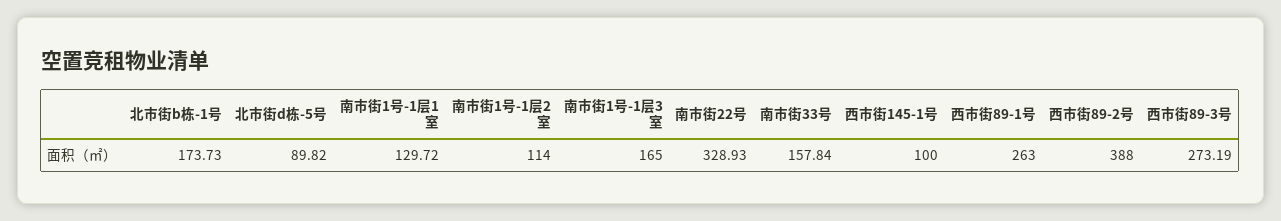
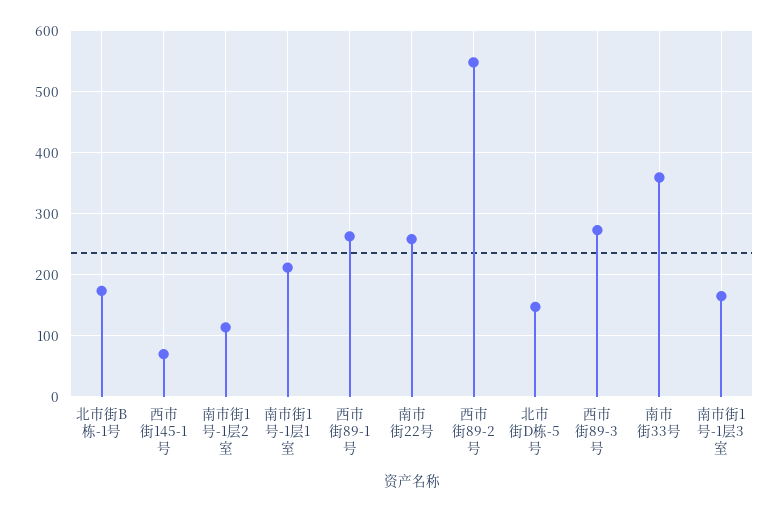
北市街d栋-5号: 89.82 -> 150
南市街1号-1层1室: 129.72 -> 210
南市街22号: 328.93 -> 260
南市街33号: 157.84 -> 360
西市街145-1号: 100 -> 70
西市街89-2号: 388 -> 550

